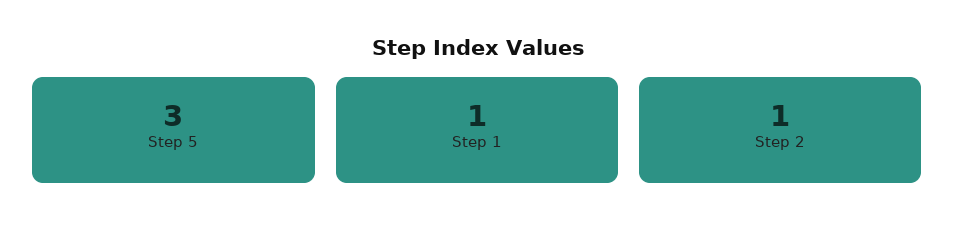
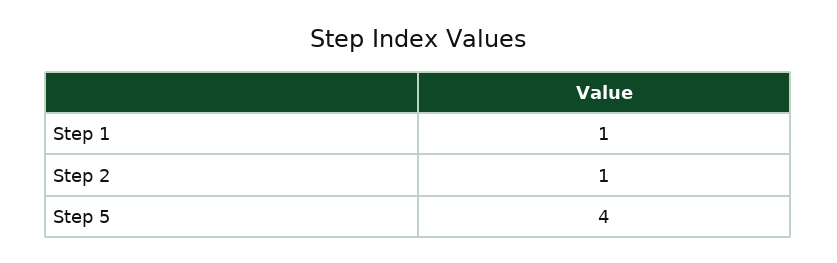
Step 5: 3 -> 4

